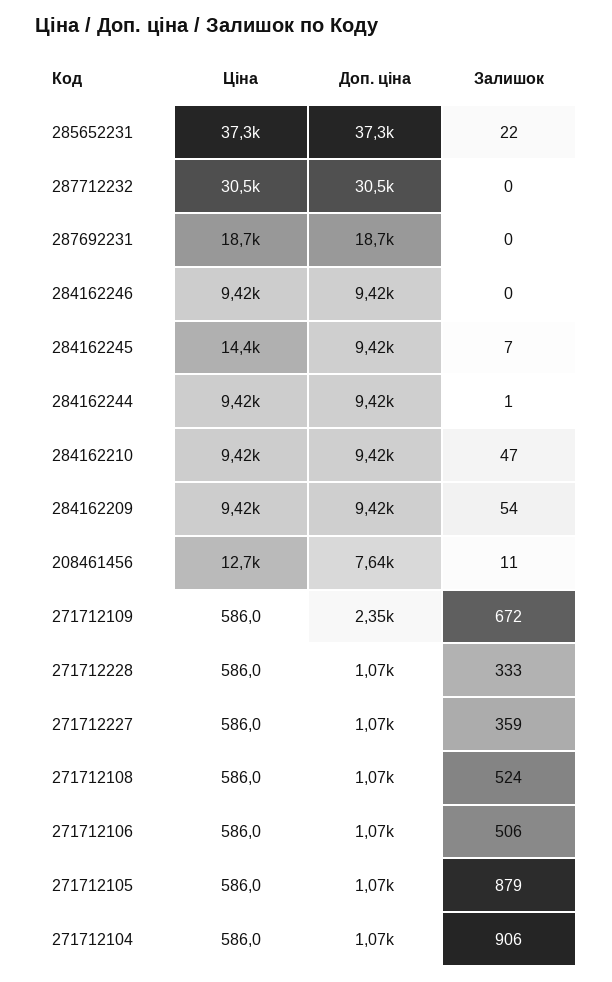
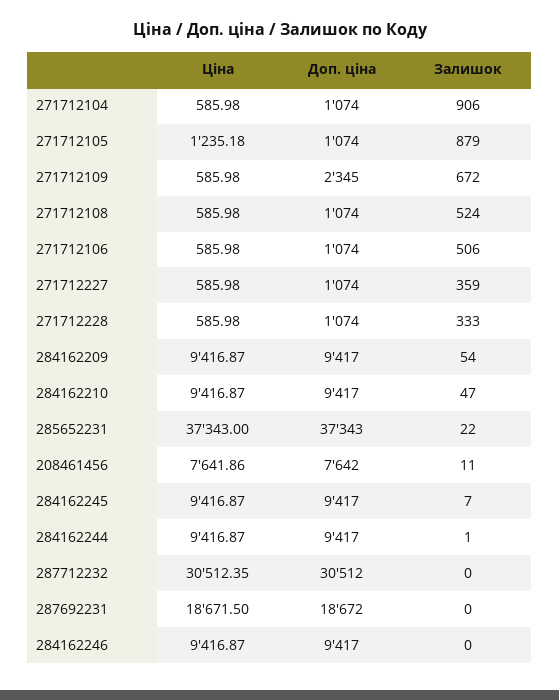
Ціна, 284162245: 14400 -> 9416.87
Ціна, 208461456: 12700 -> 7641.86
Ціна, 271712105: 586 -> 1235.18

